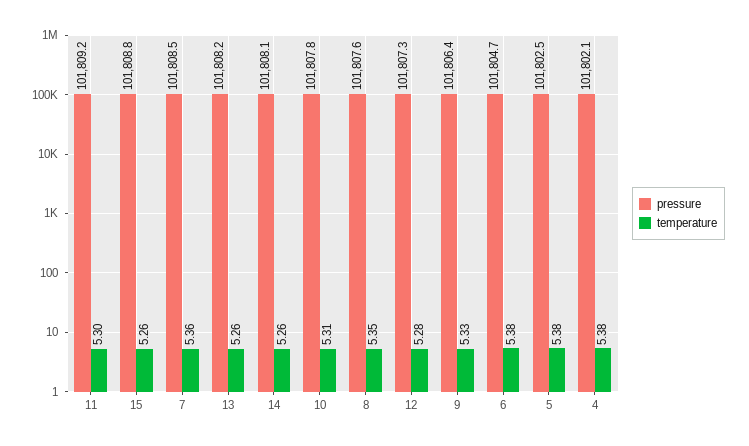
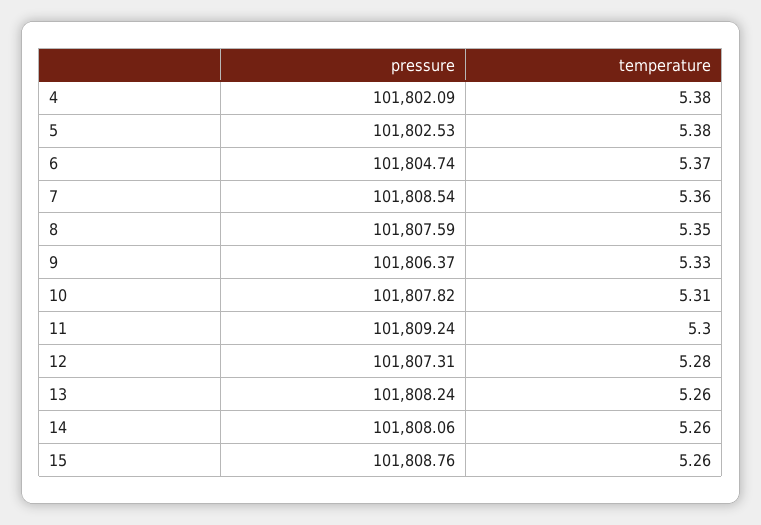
temperature, 6: 5.38 -> 5.37

